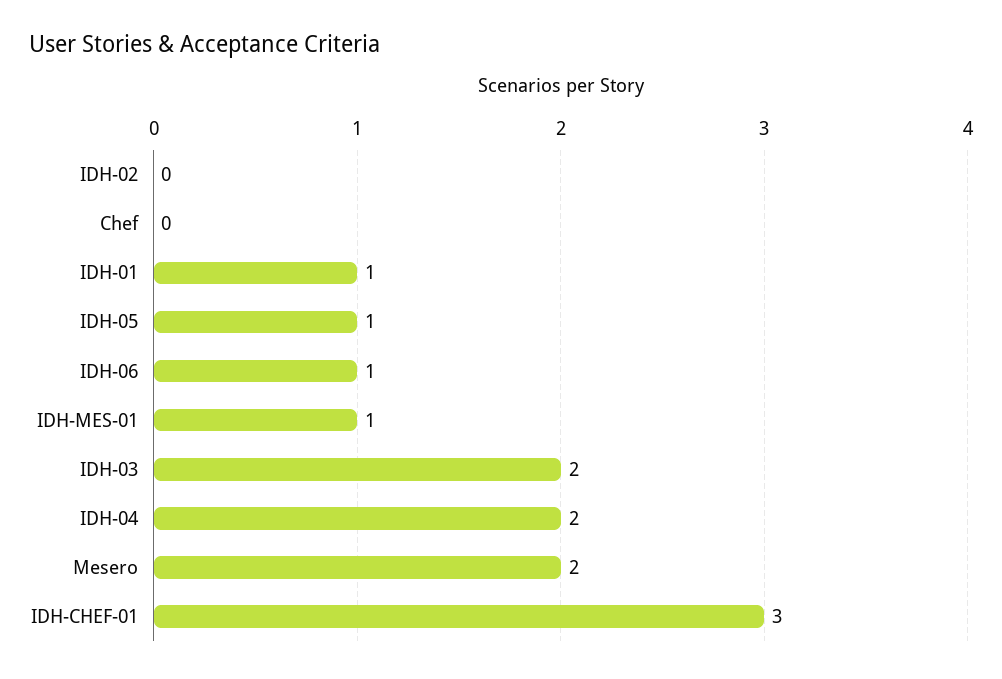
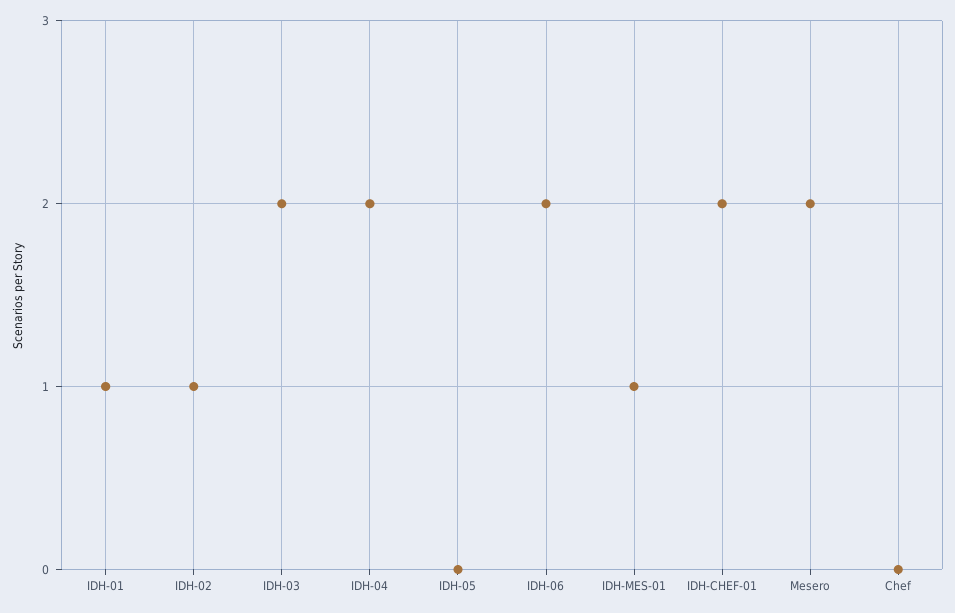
IDH-02: 0 -> 1
IDH-05: 1 -> 0
IDH-06: 1 -> 2
IDH-CHEF-01: 3 -> 2

